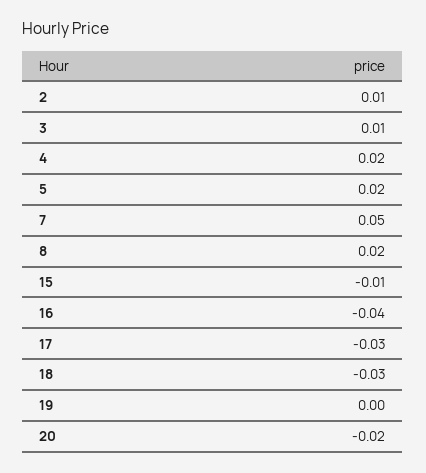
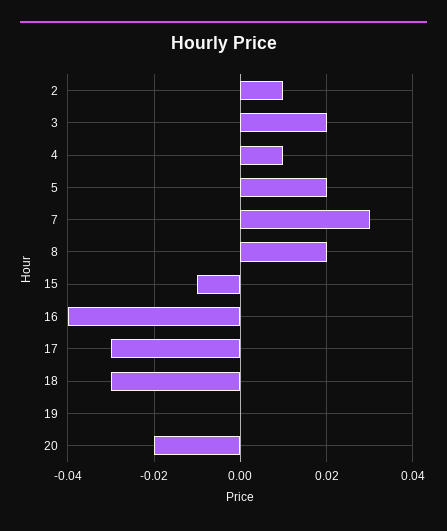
3: 0.01 -> 0.02
4: 0.02 -> 0.01
7: 0.05 -> 0.03

